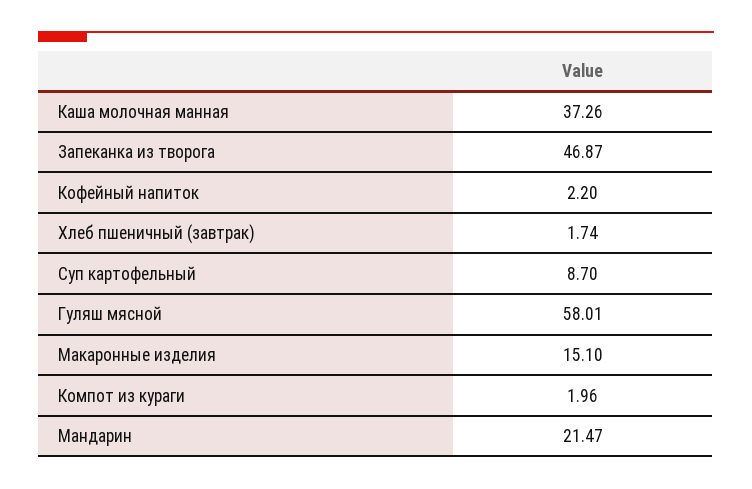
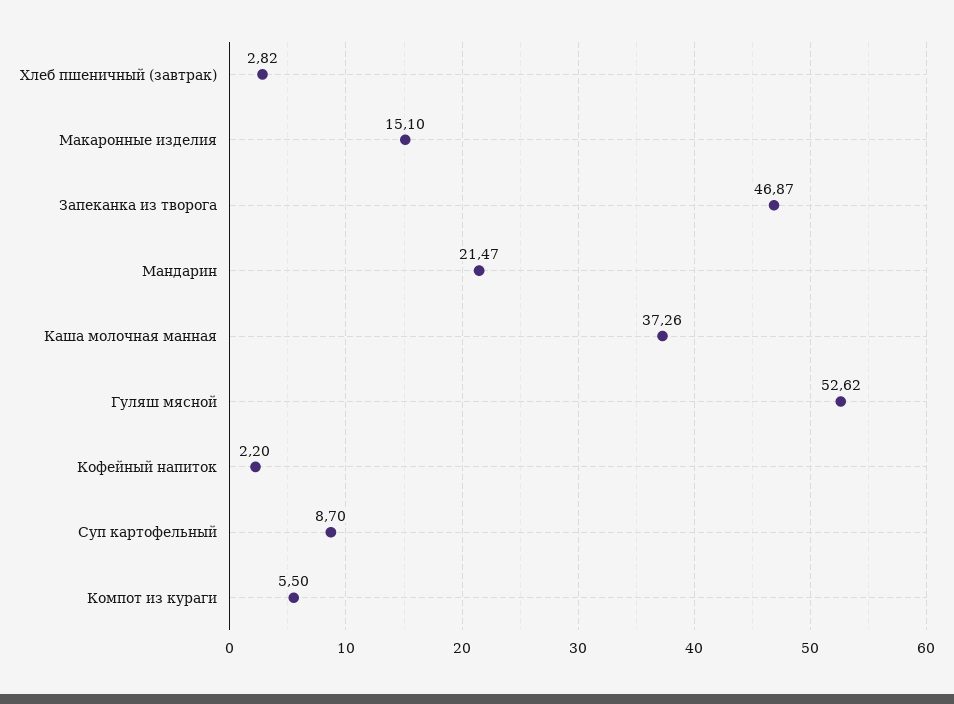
Хлеб пшеничный (завтрак): 1.74 -> 2.82
Гуляш мясной: 58.01 -> 52.62
Компот из кураги: 1.96 -> 5.5

